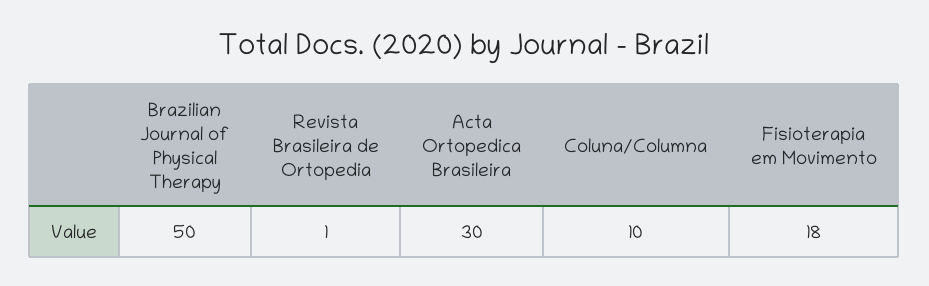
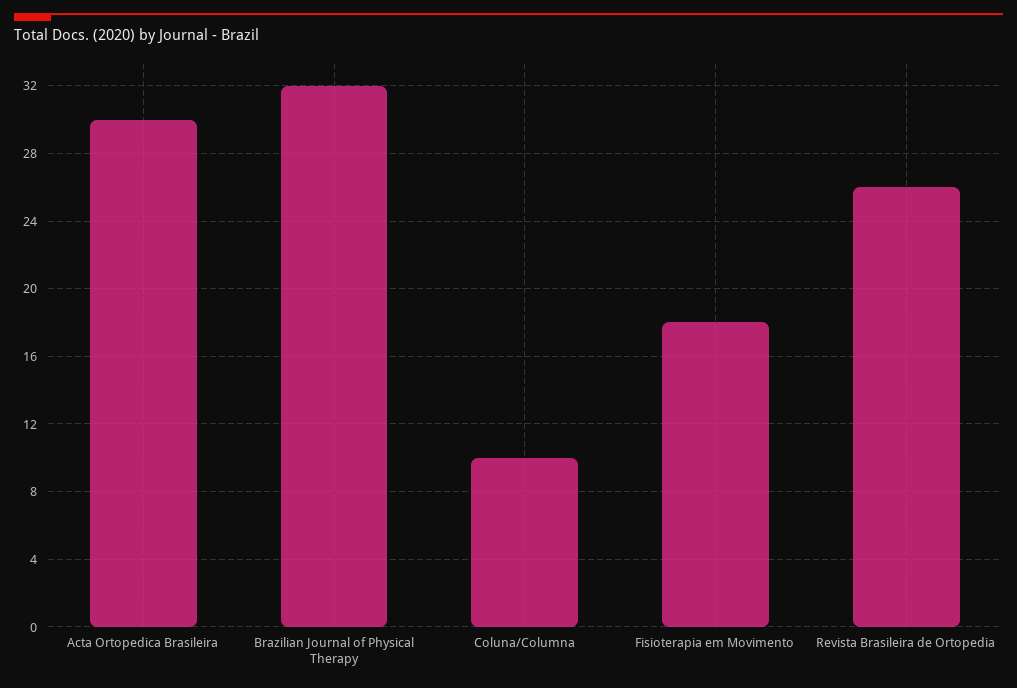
Brazilian Journal of Physical Therapy: 50 -> 32
Revista Brasileira de Ortopedia: 1 -> 26

